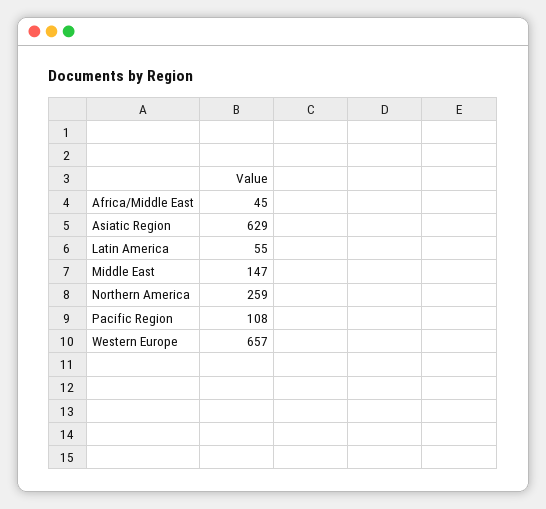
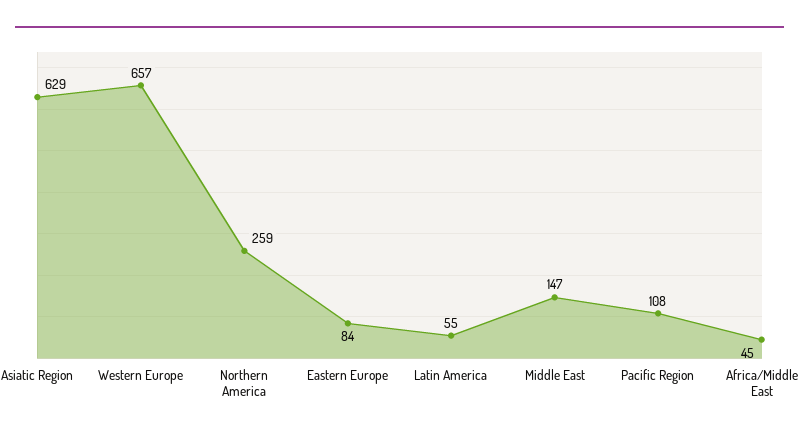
Eastern Europe: none -> 84

